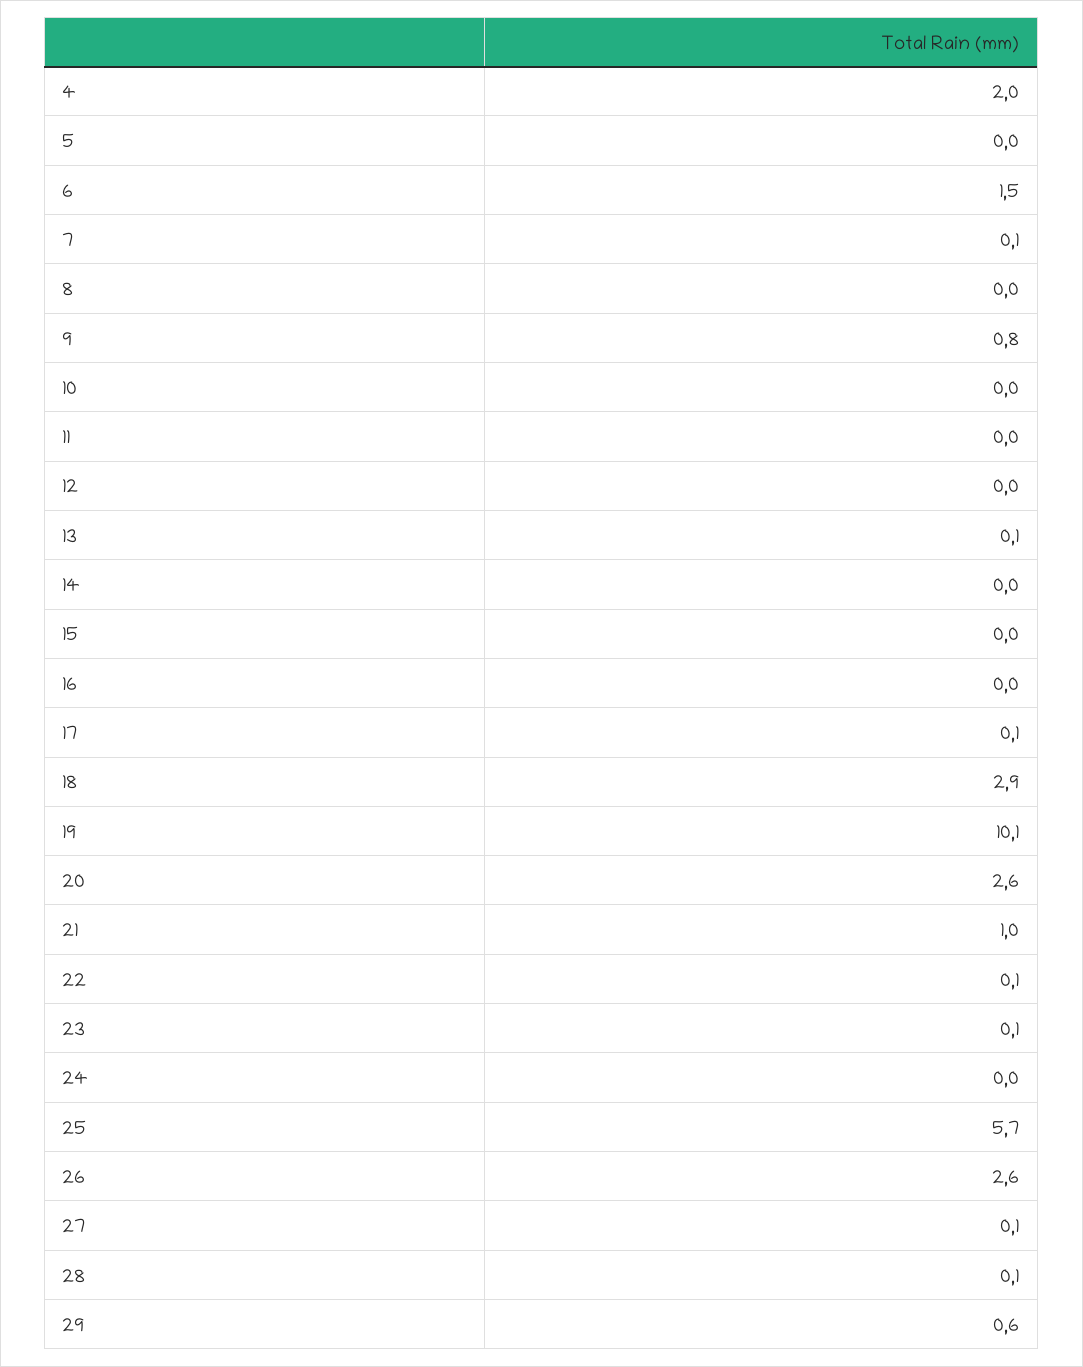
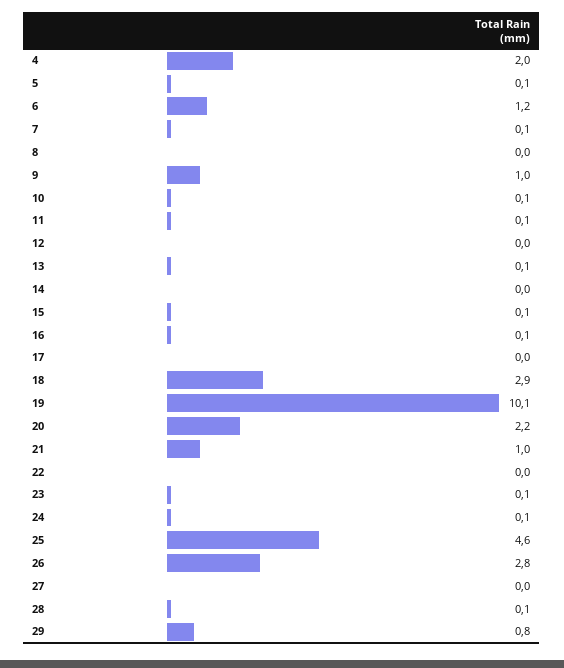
5: 0 -> 0.1
6: 1.5 -> 1.2
9: 0.8 -> 1
10: 0 -> 0.1
11: 0 -> 0.1
15: 0 -> 0.1
16: 0 -> 0.1
17: 0.1 -> 0
20: 2.6 -> 2.2
22: 0.1 -> 0
24: 0 -> 0.1
25: 5.7 -> 4.6
26: 2.6 -> 2.8
27: 0.1 -> 0
29: 0.6 -> 0.8

